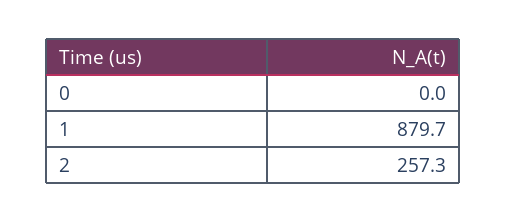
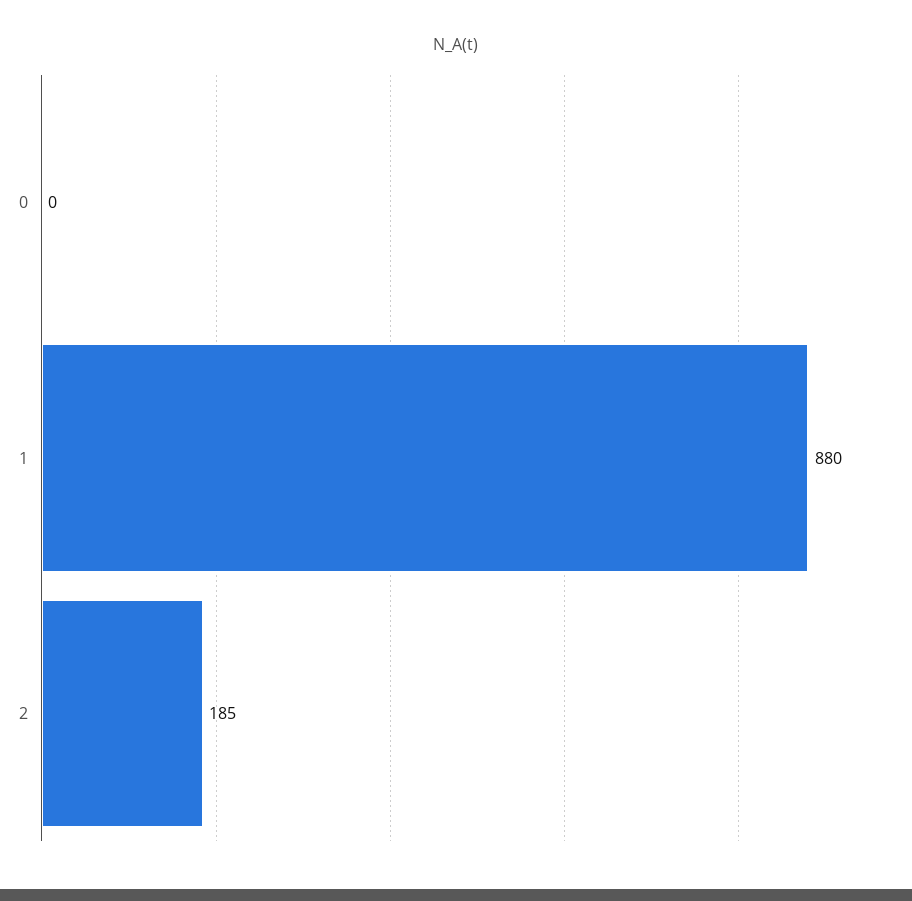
2: 257.3 -> 185

